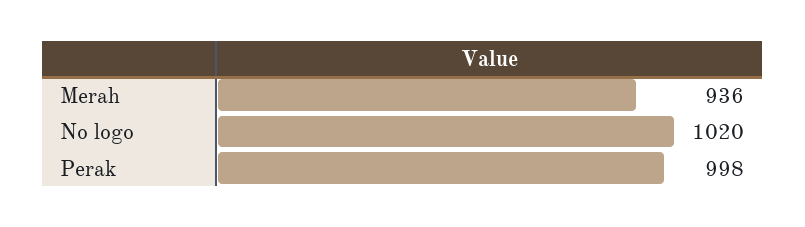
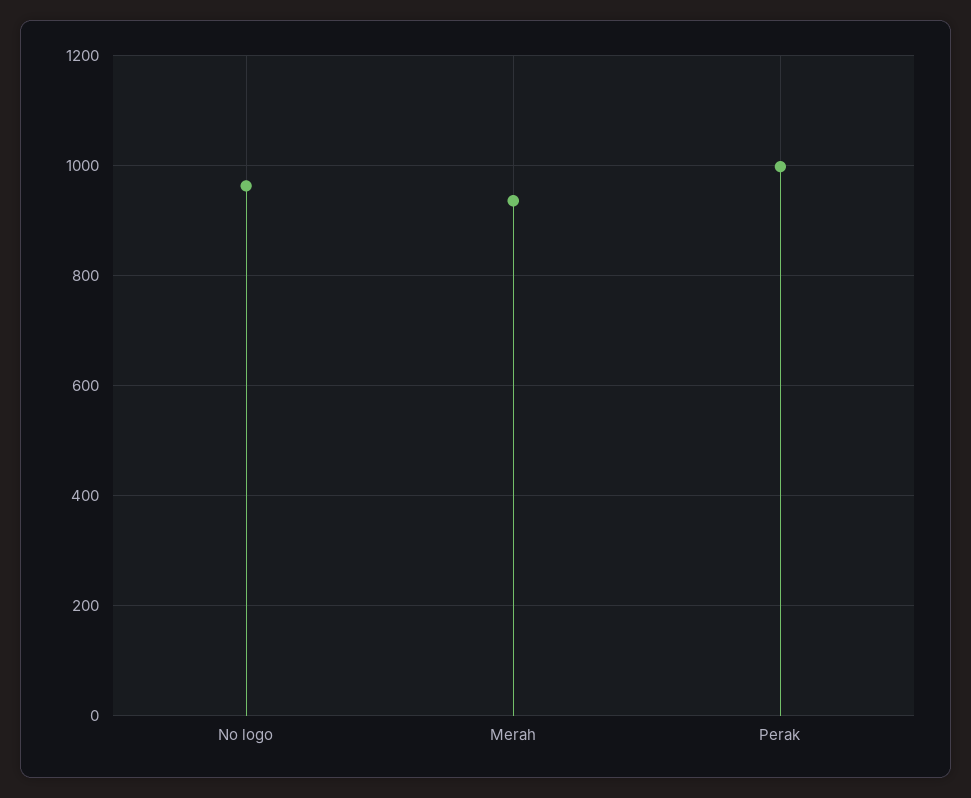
No logo: 1020 -> 960

